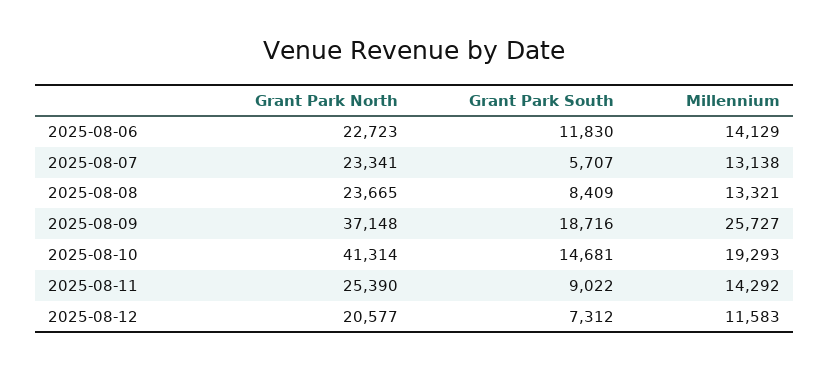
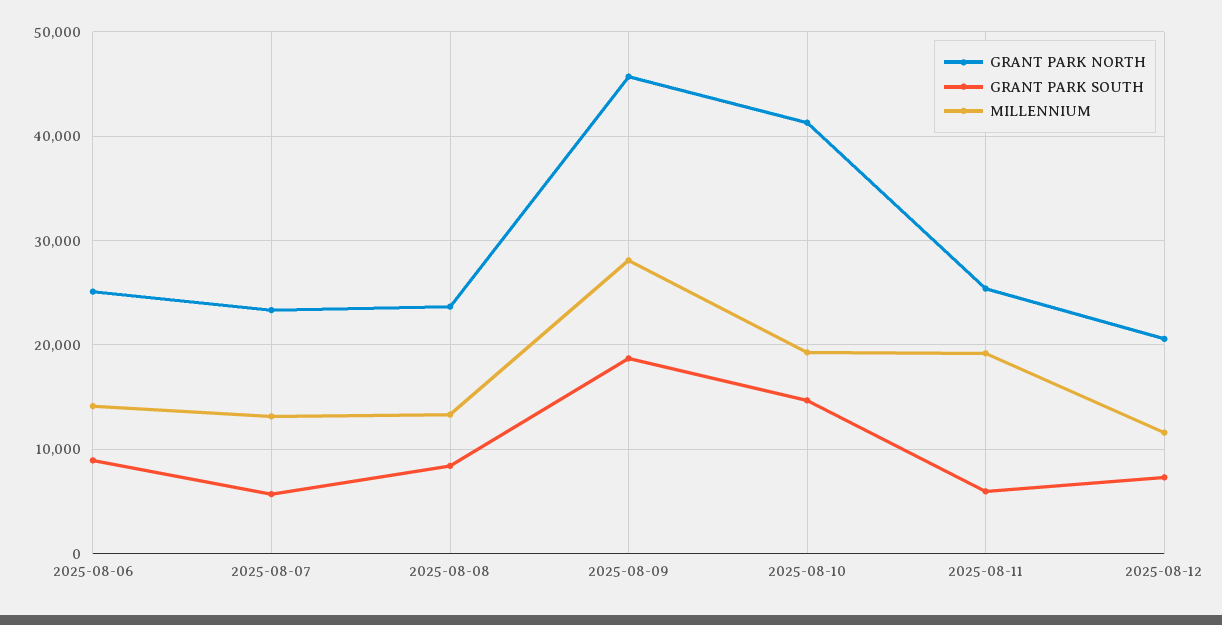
Grant Park North, 2025-08-06: 22723 -> 25000
Grant Park South, 2025-08-06: 11830 -> 9000
Grant Park North, 2025-08-09: 37148 -> 46000
Millennium, 2025-08-09: 25727 -> 28000
Grant Park South, 2025-08-11: 9022 -> 6000
Millennium, 2025-08-11: 14292 -> 19000

